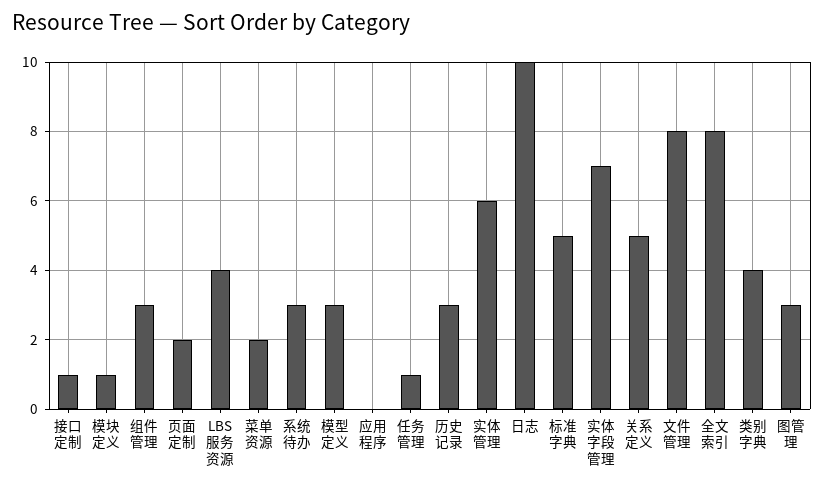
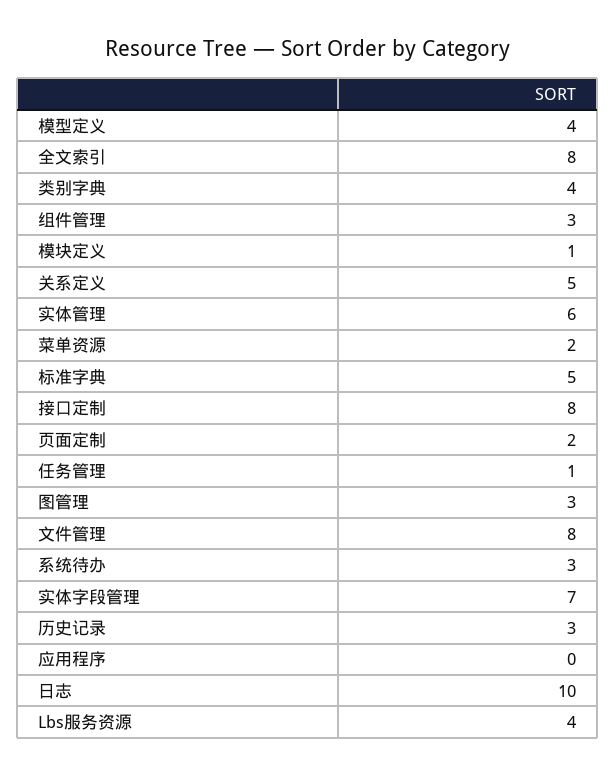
接口定制: 1 -> 8
模型定义: 3 -> 4

